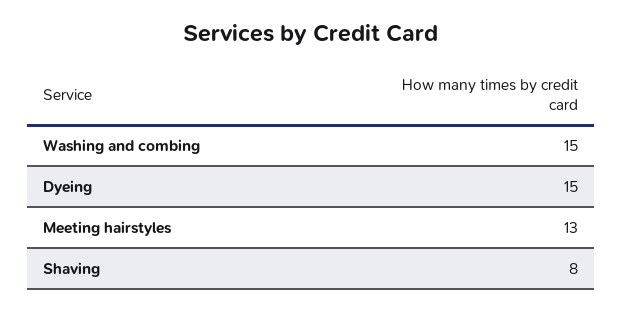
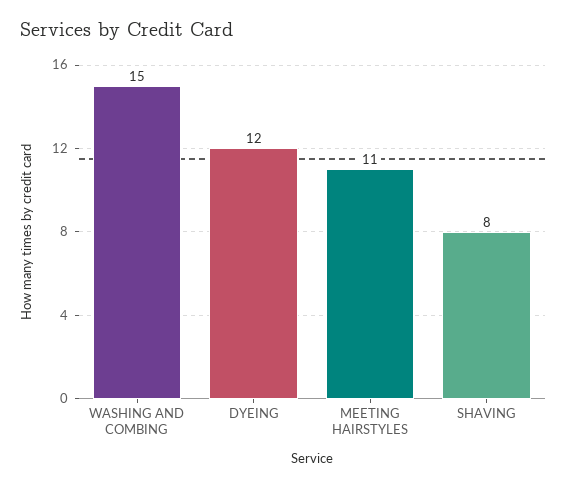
Dyeing: 15 -> 12
Meeting hairstyles: 13 -> 11

